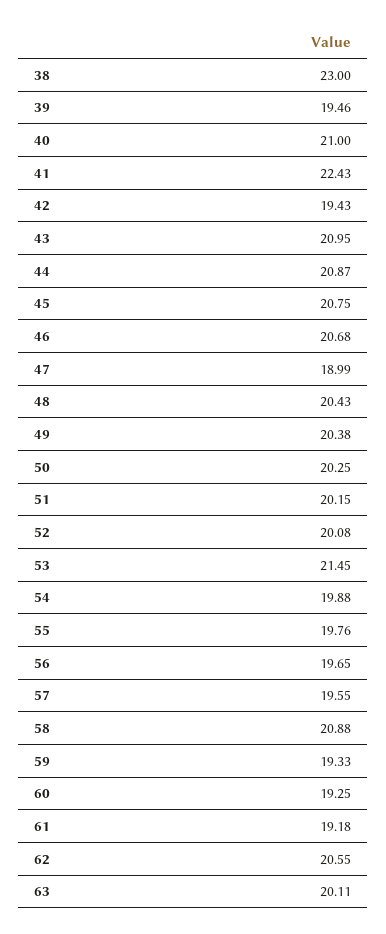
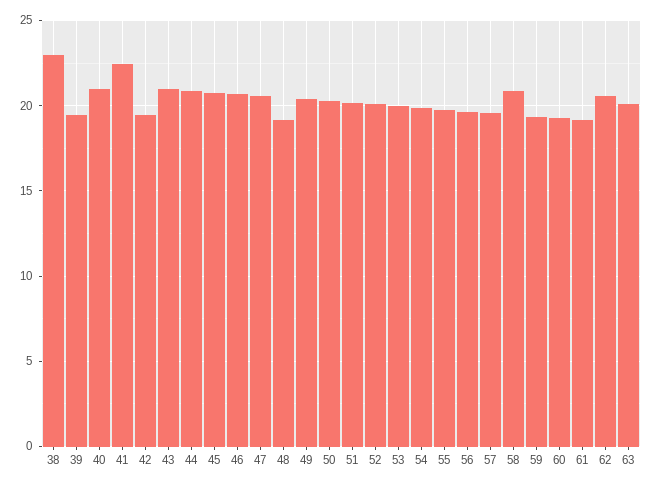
47: 18.99 -> 20.5
48: 20.43 -> 19
53: 21.45 -> 20

